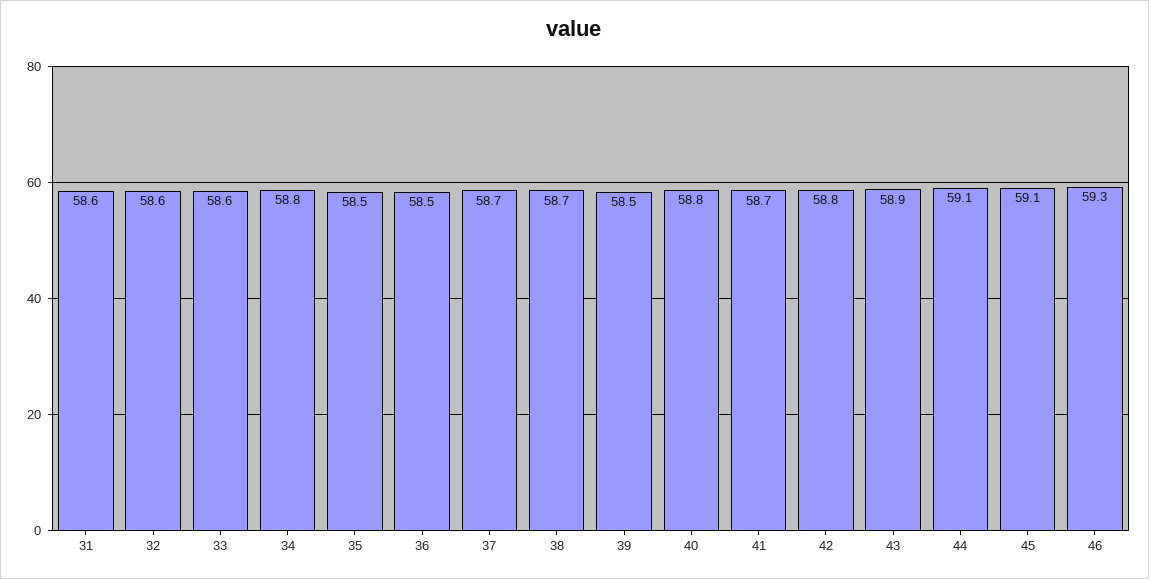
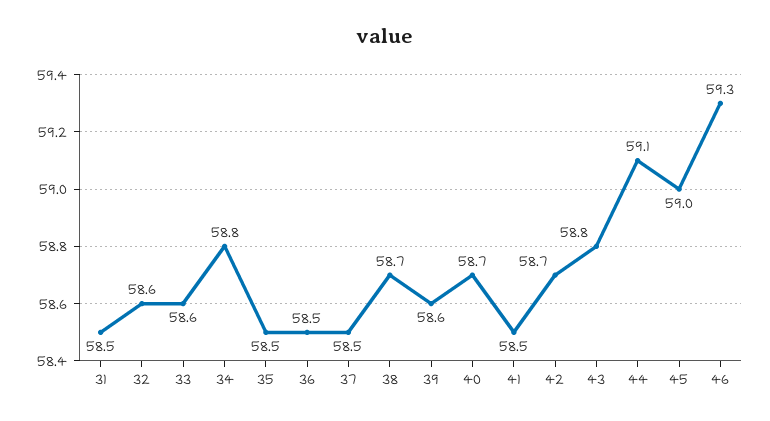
31: 58.6 -> 58.5
37: 58.7 -> 58.5
39: 58.5 -> 58.6
40: 58.8 -> 58.7
41: 58.7 -> 58.5
42: 58.8 -> 58.7
43: 58.9 -> 58.8
45: 59.1 -> 59

